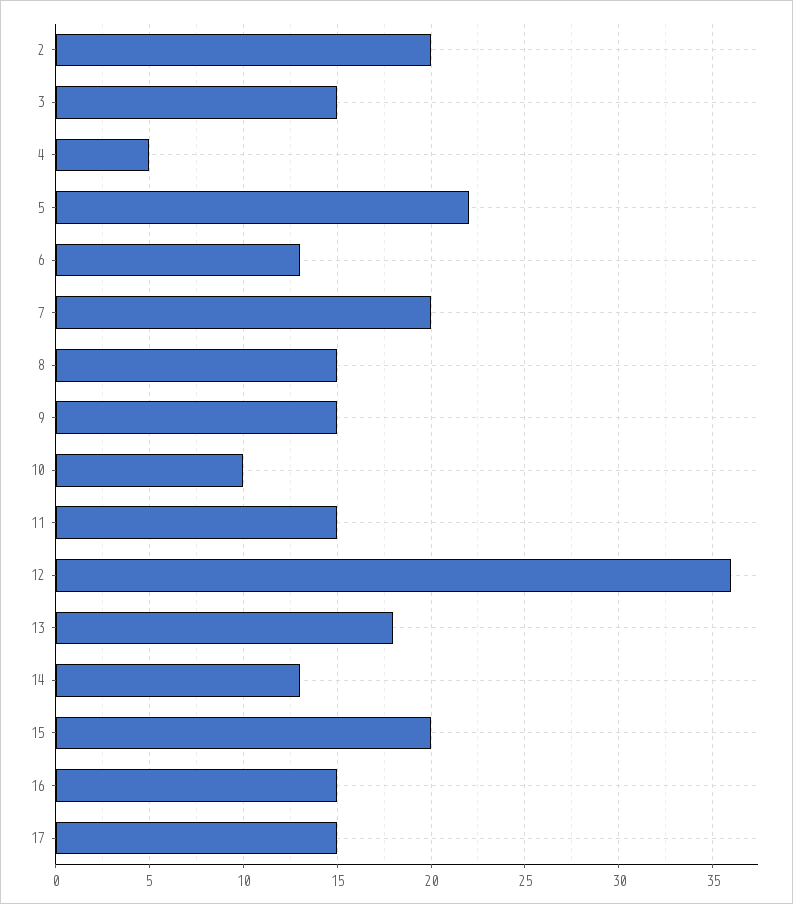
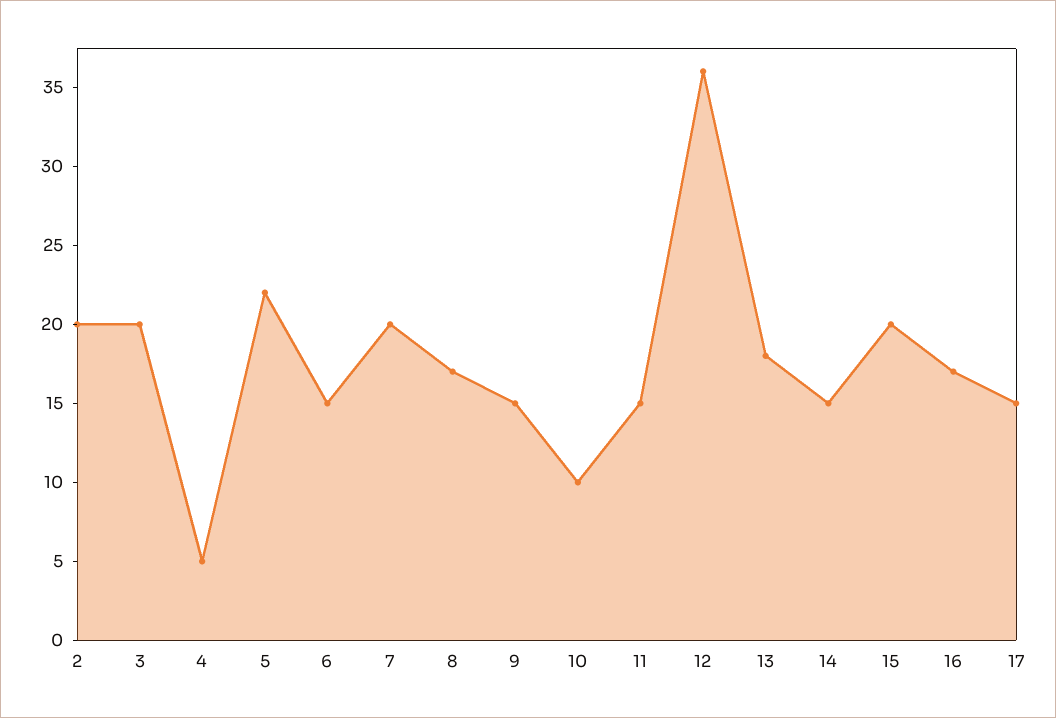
3: 15 -> 20
6: 13 -> 15
8: 15 -> 17
14: 13 -> 15
16: 15 -> 17

